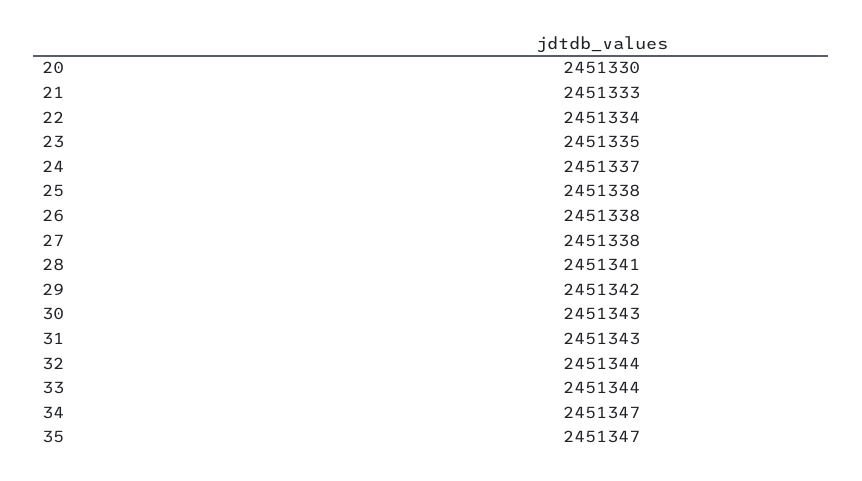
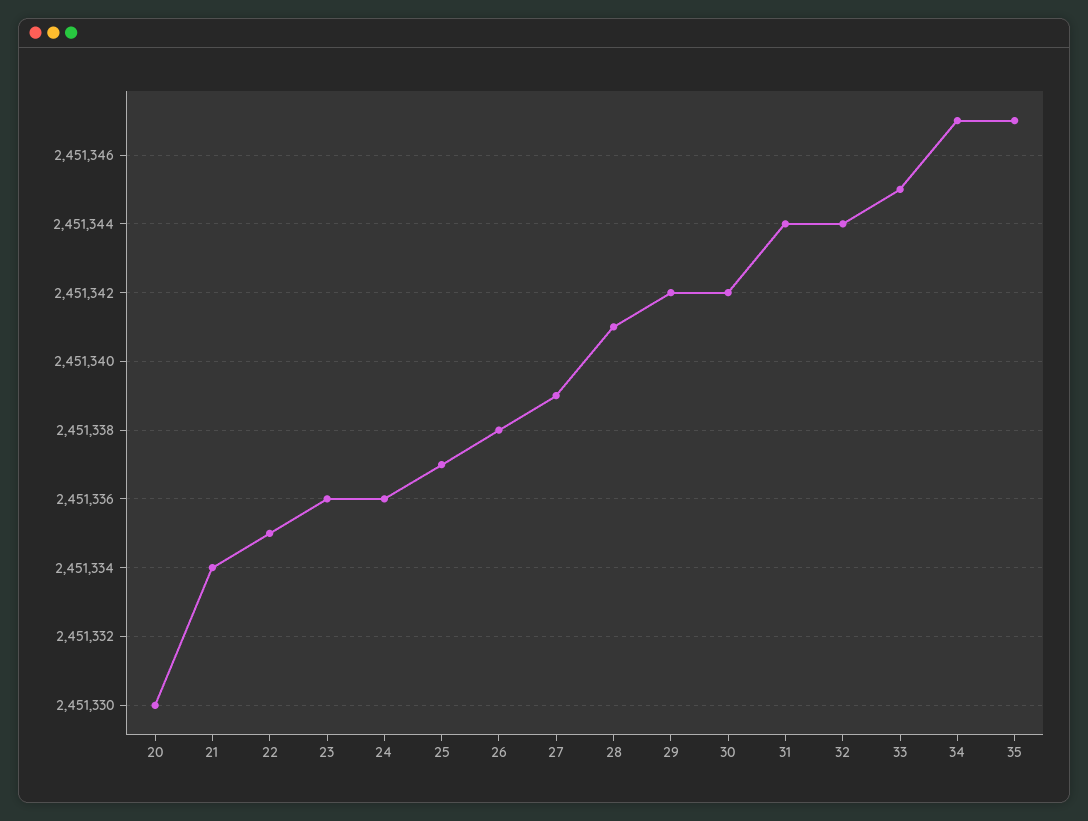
21: 2451333 -> 2451334
22: 2451334 -> 2451335
23: 2451335 -> 2451336
24: 2451337 -> 2451336
25: 2451338 -> 2451337
27: 2451338 -> 2451339
30: 2451343 -> 2451342
31: 2451343 -> 2451344
33: 2451344 -> 2451345

